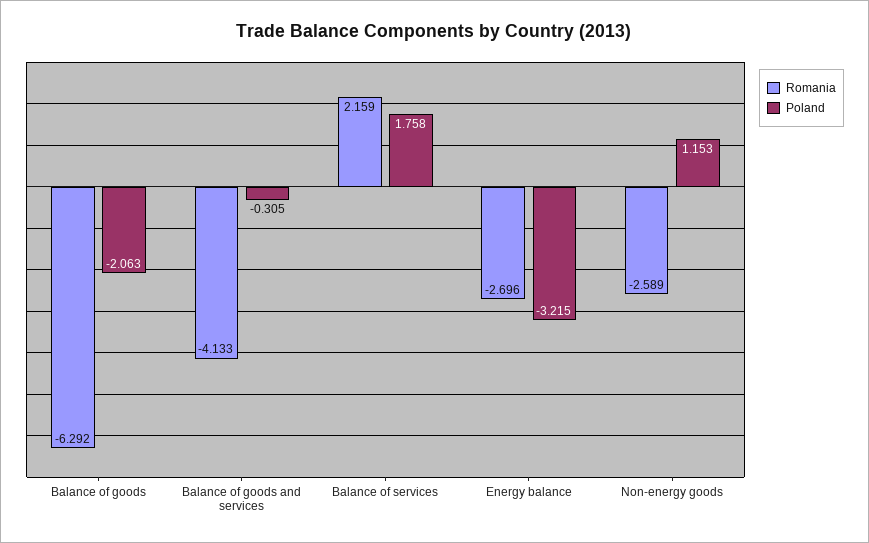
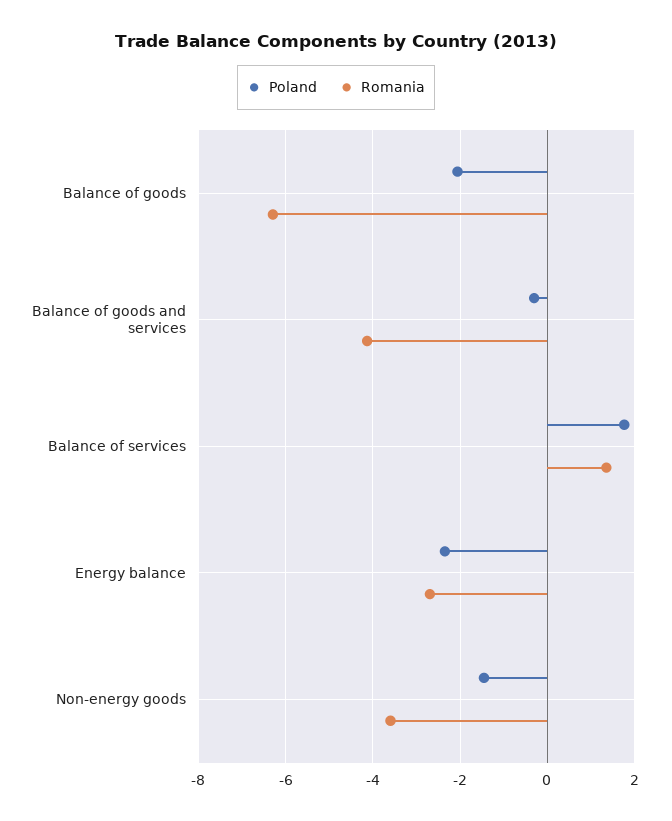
Romania, Balance of services: 2.159 -> 1.4
Poland, Energy balance: -3.215 -> -2.4
Romania, Non-energy goods: -2.589 -> -3.6
Poland, Non-energy goods: 1.153 -> -1.4

